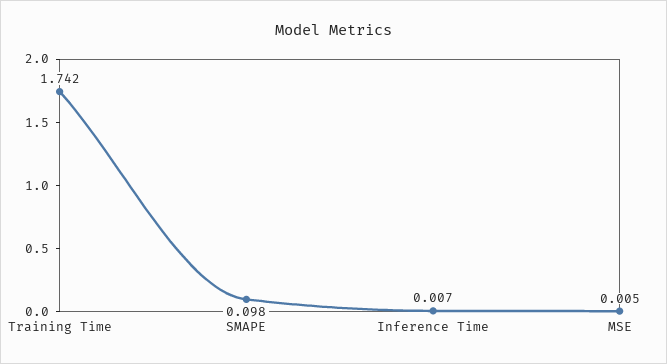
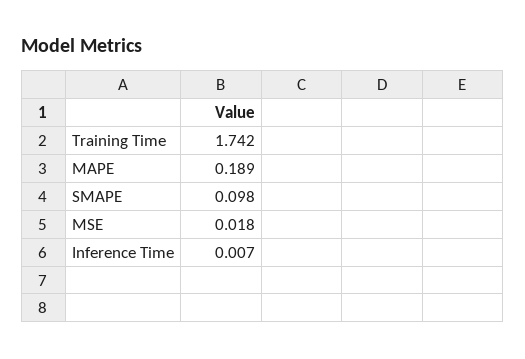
MSE: 0.005 -> 0.018
MAPE: none -> 0.189

